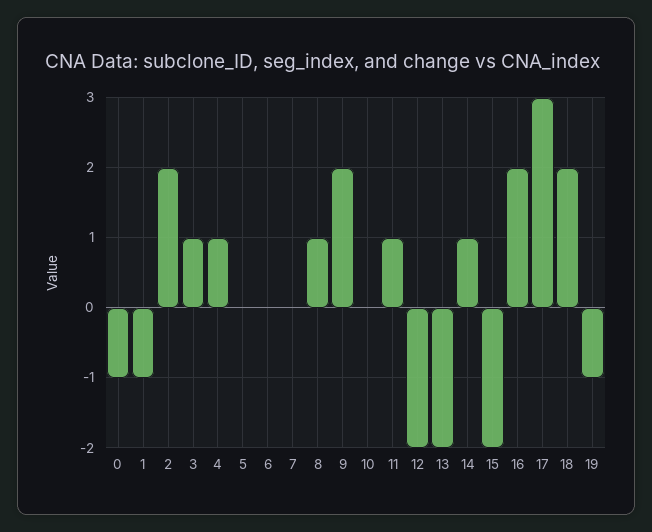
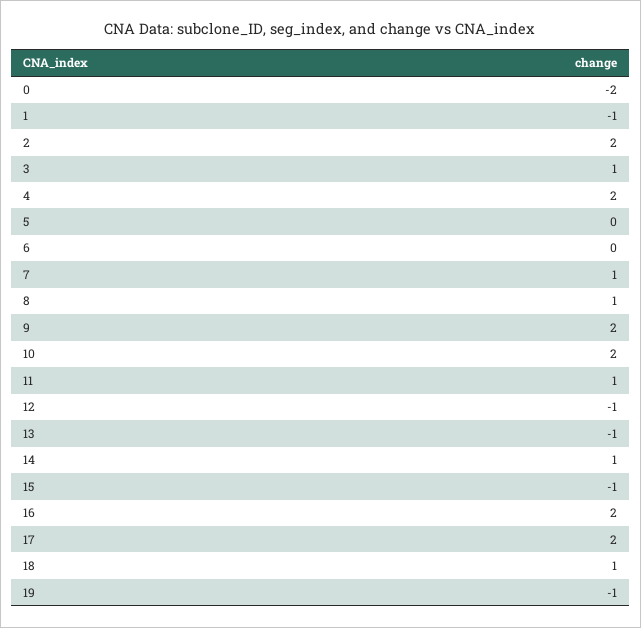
0: -1 -> -2
4: 1 -> 2
7: 0 -> 1
10: 0 -> 2
12: -2 -> -1
13: -2 -> -1
15: -2 -> -1
17: 3 -> 2
18: 2 -> 1

